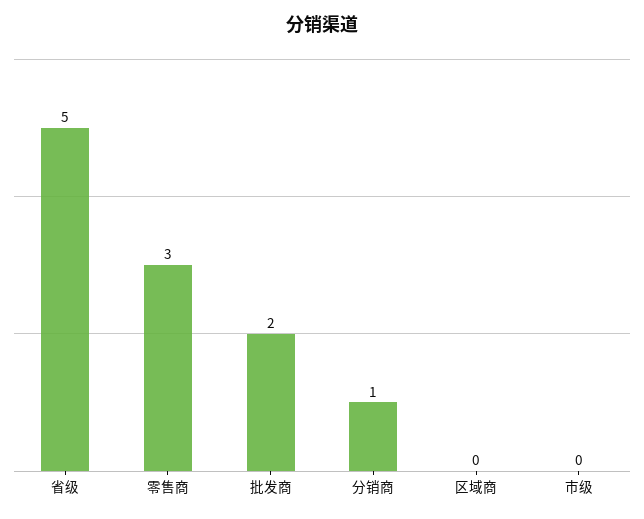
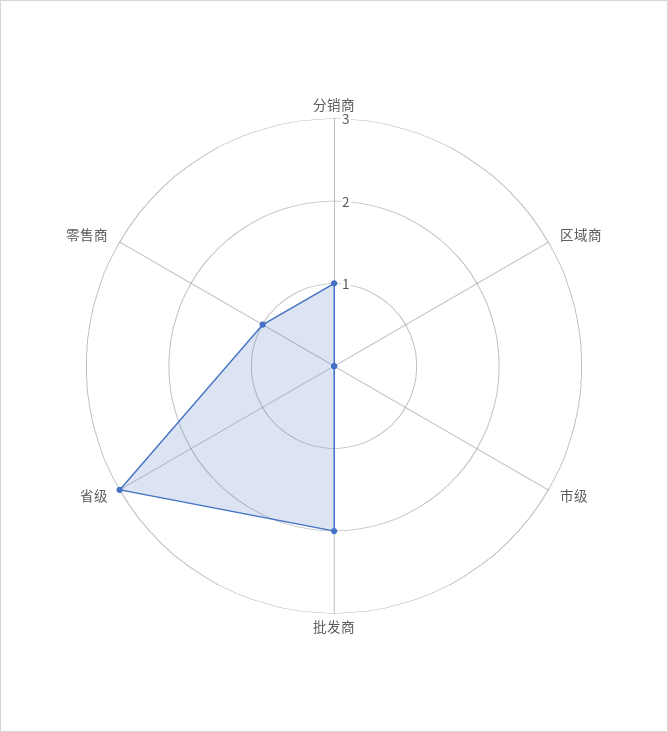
省级: 5 -> 3
零售商: 3 -> 1

